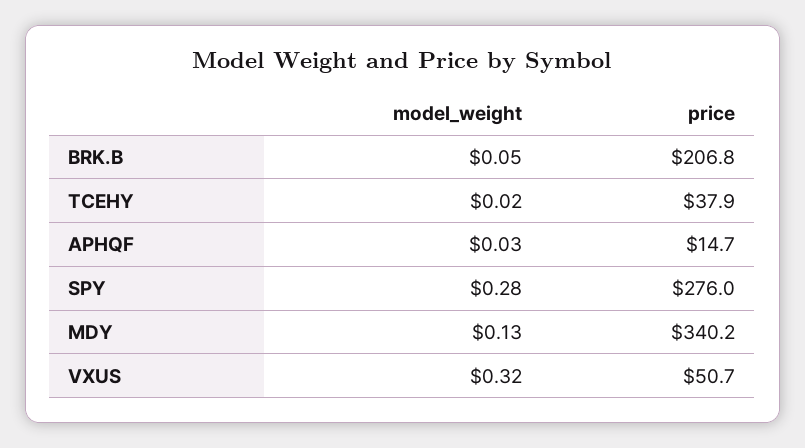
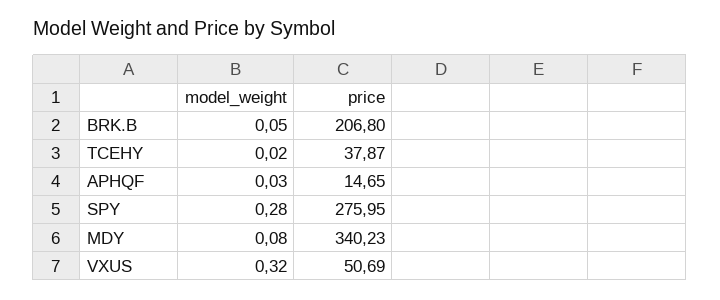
model_weight, MDY: 0.13 -> 0.08

